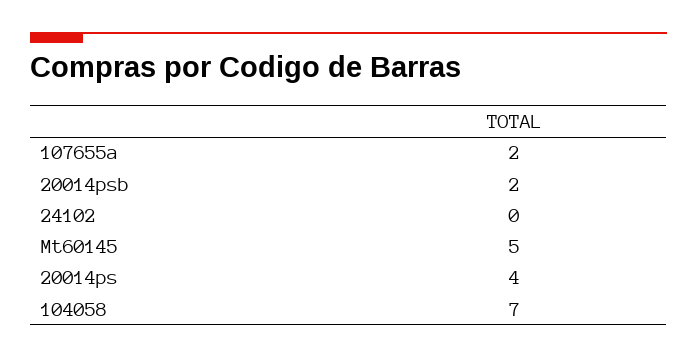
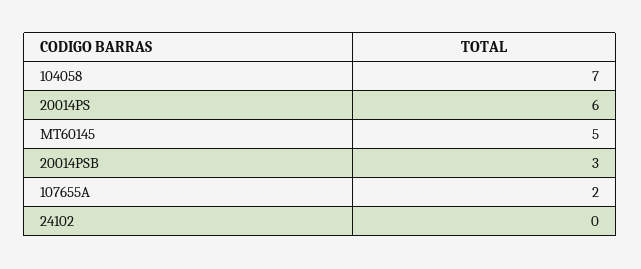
20014psb: 2 -> 3
20014ps: 4 -> 6

